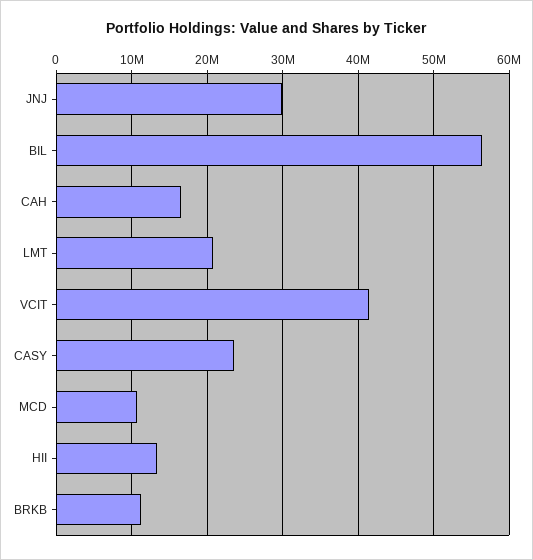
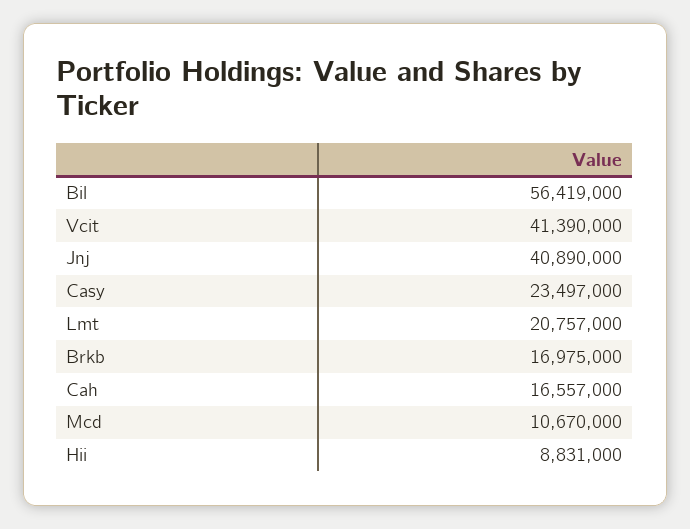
JNJ: 30000000 -> 40890000
HII: 13000000 -> 8831000
BRKB: 11000000 -> 16975000

